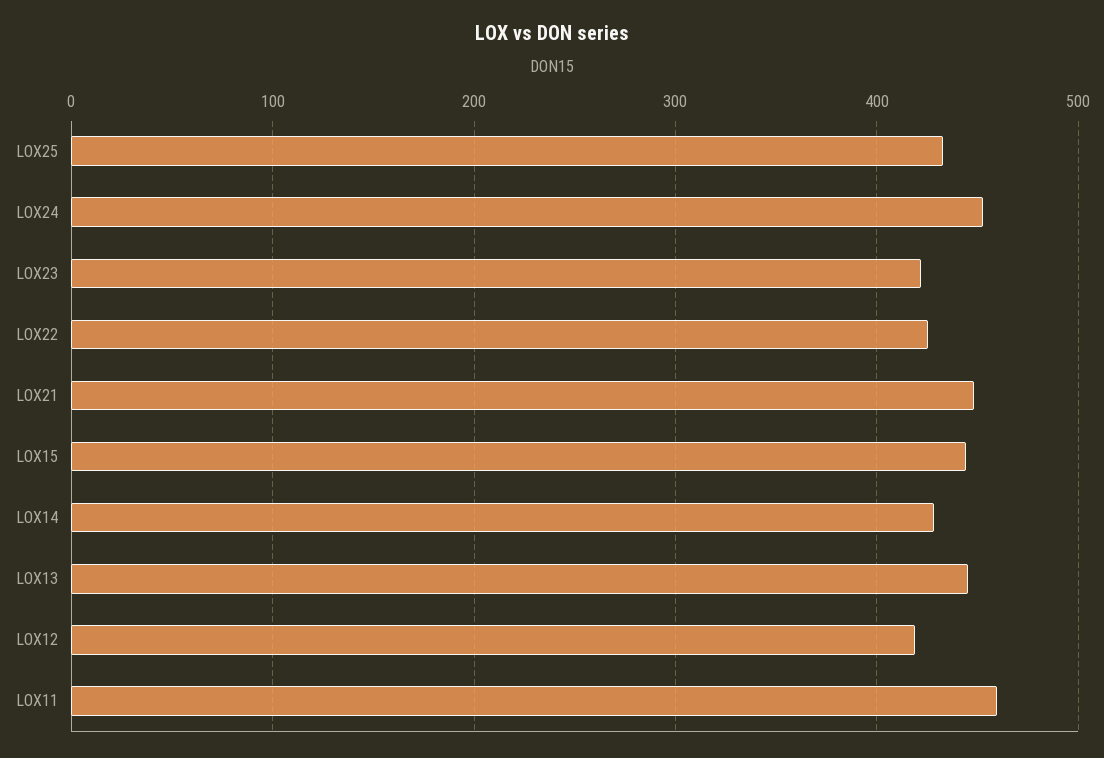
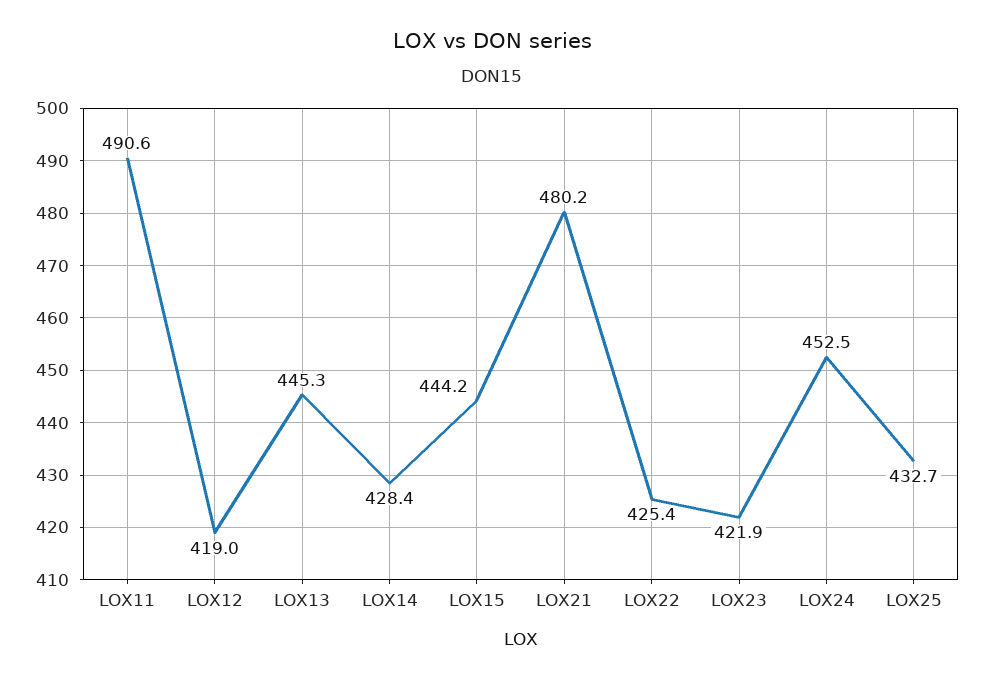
LOX21: 450 -> 480.2
LOX11: 460 -> 490.6

